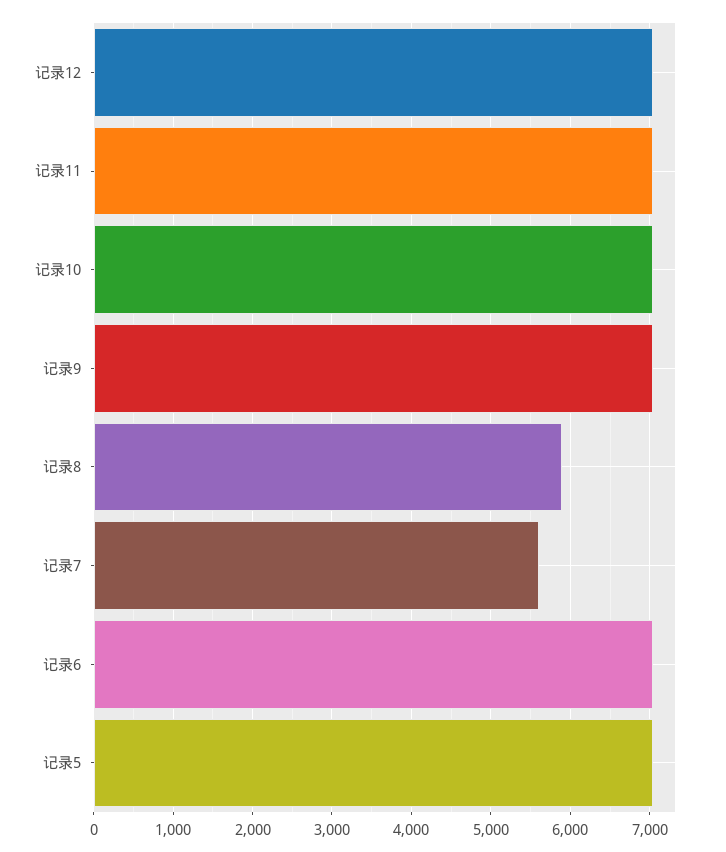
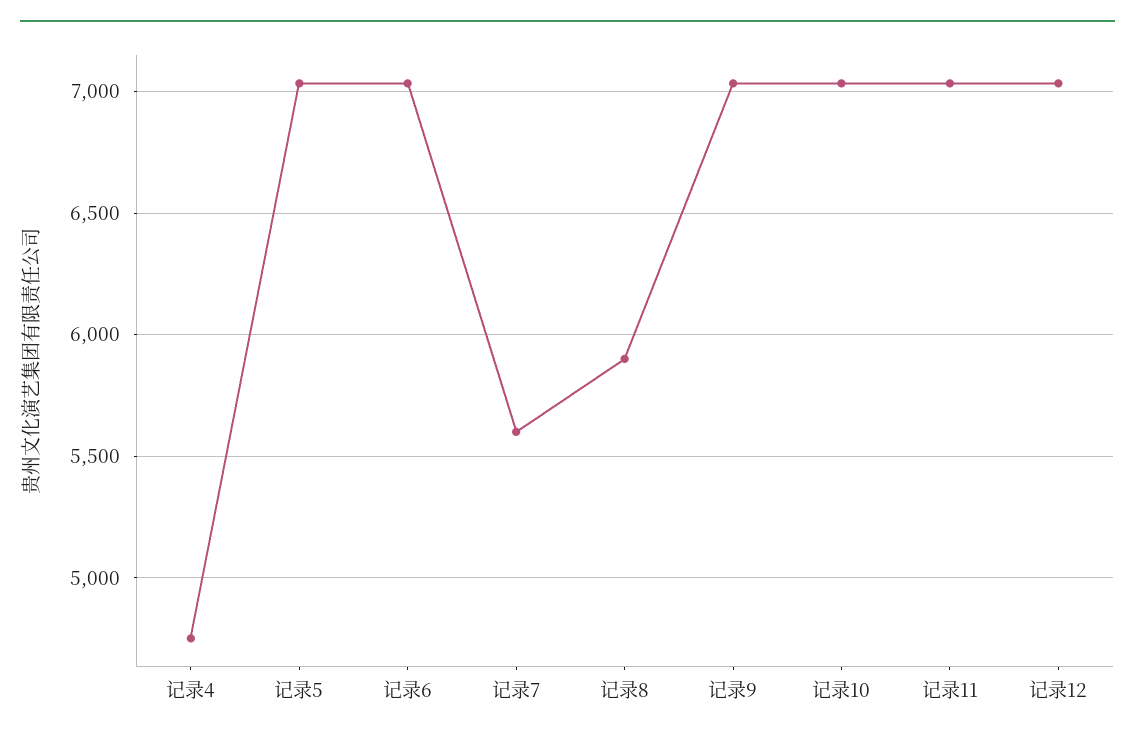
记录4: none -> 4750

